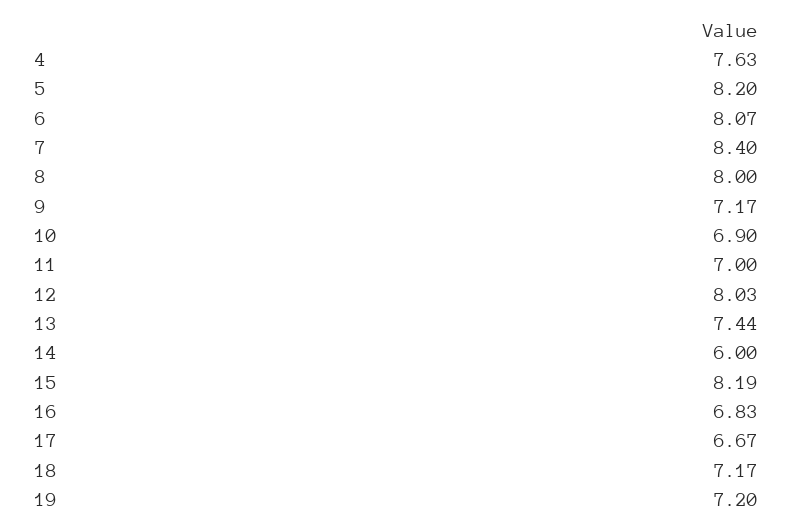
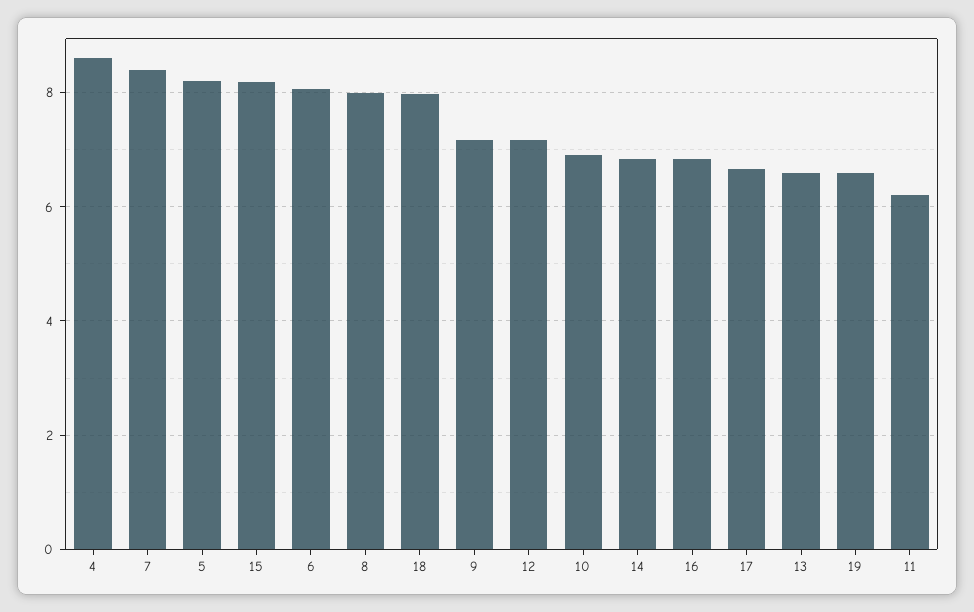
4: 7.63 -> 8.6
11: 7 -> 6.2
12: 8.03 -> 7.2
13: 7.44 -> 6.6
14: 6 -> 6.8
18: 7.17 -> 8
19: 7.2 -> 6.6

